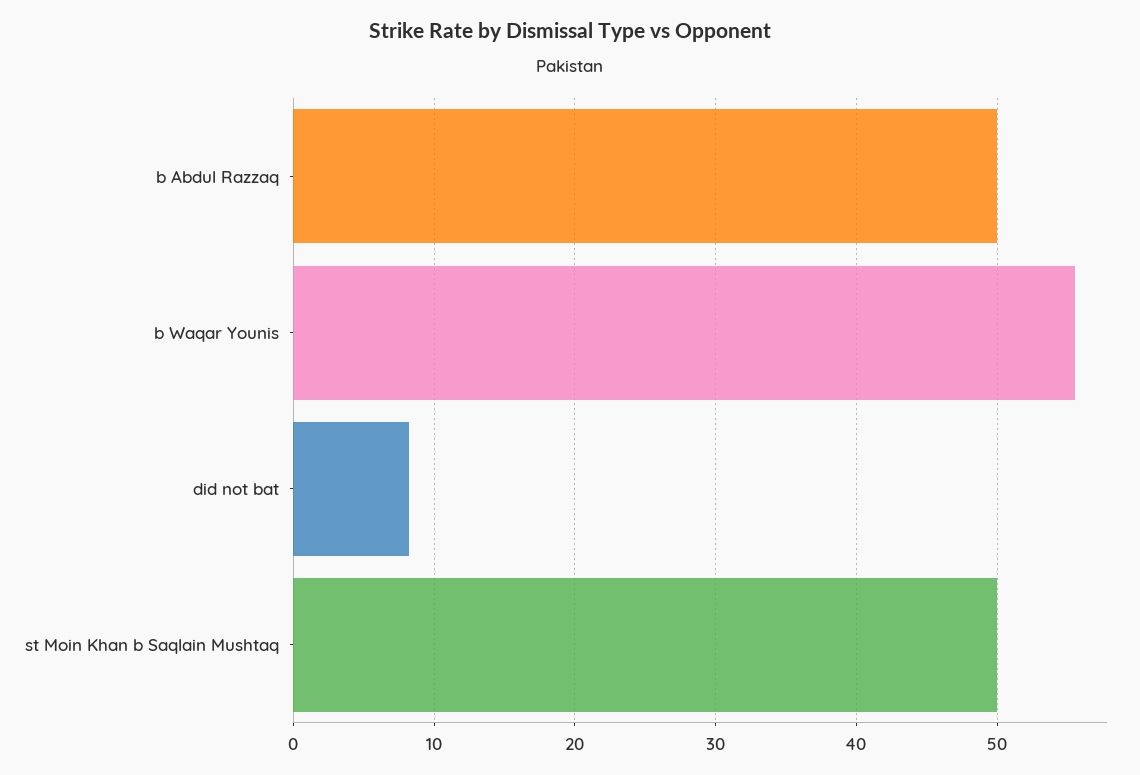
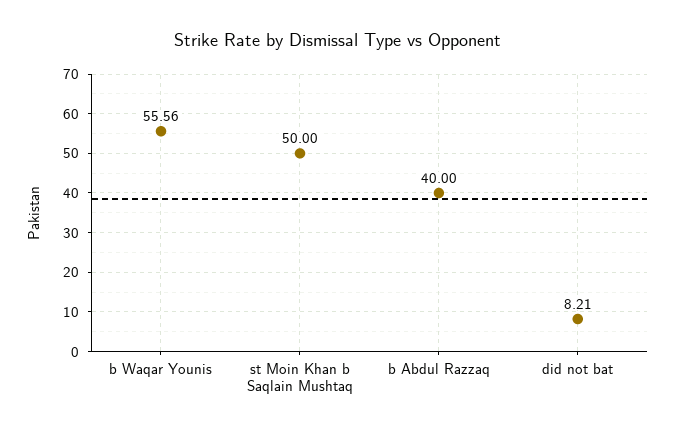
b Abdul Razzaq: 50 -> 40

